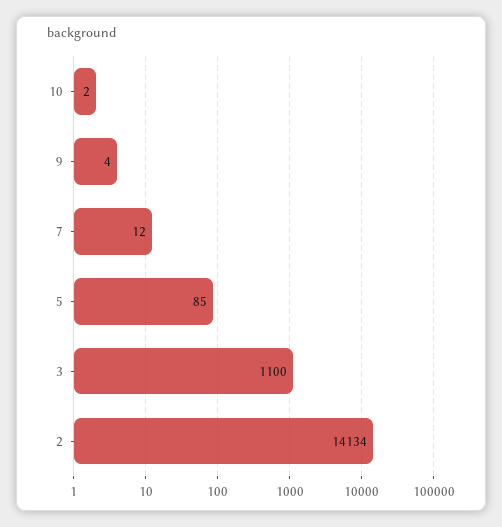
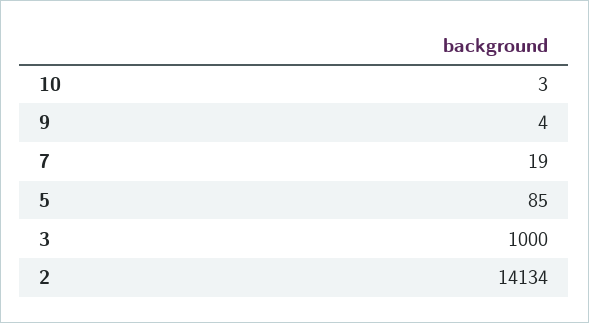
10: 2 -> 3
7: 12 -> 19
3: 1100 -> 1000

